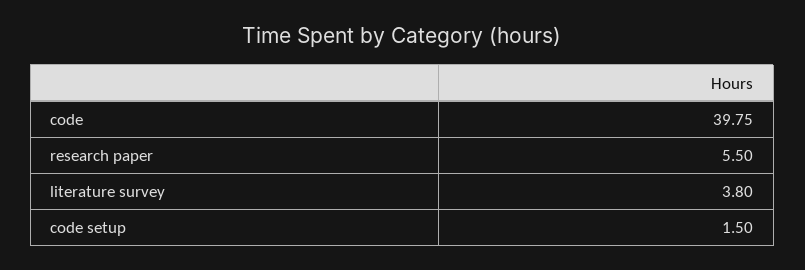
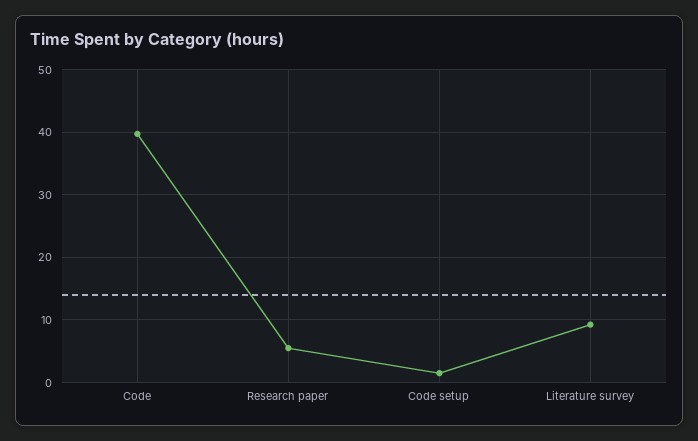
literature survey: 3.8 -> 9

